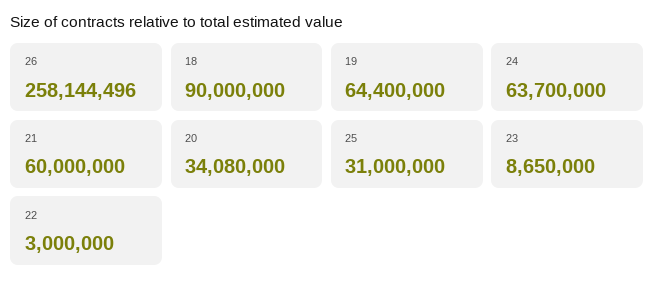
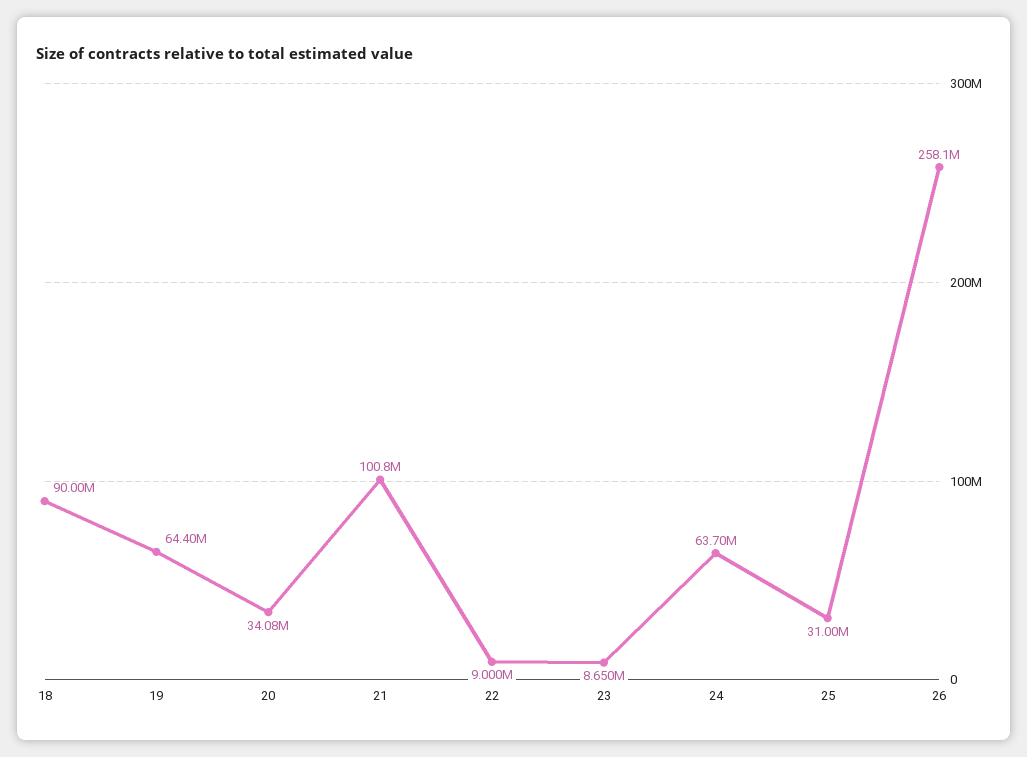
21: 60000000 -> 100800000
22: 3000000 -> 9000000

